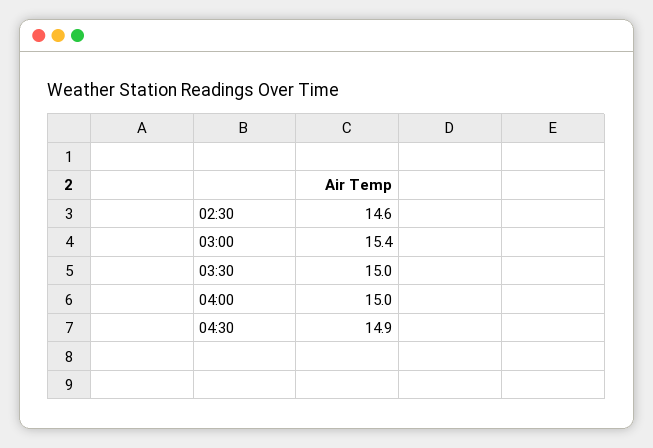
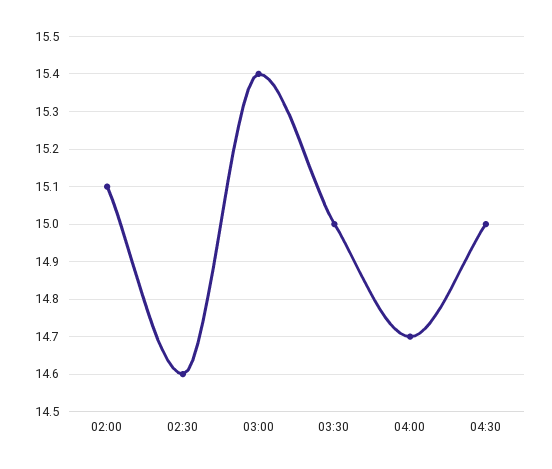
04:00: 15 -> 14.7
04:30: 14.9 -> 15
02:00: none -> 15.1

